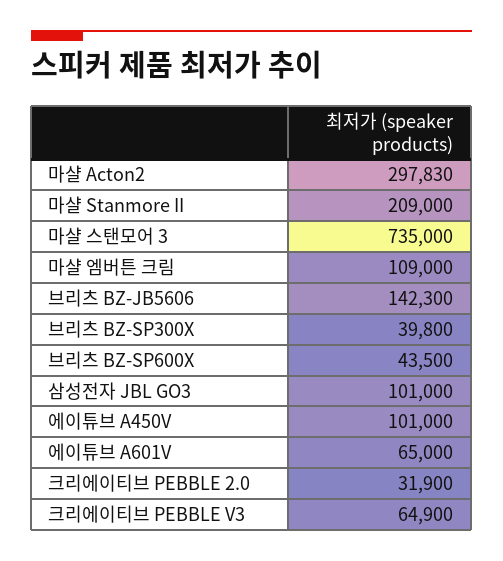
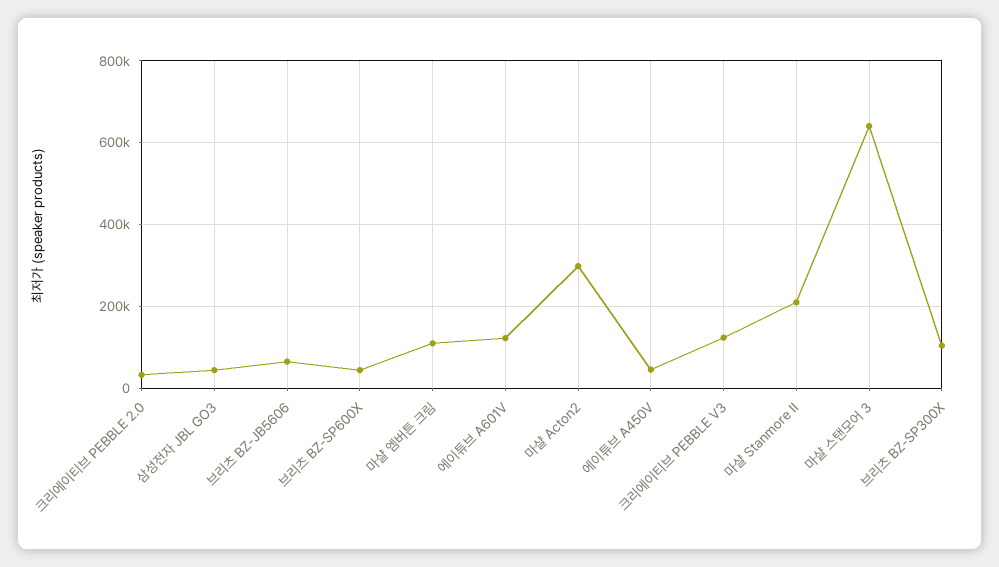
마샬 스탠모어 3: 735000 -> 640000
브리츠 BZ-JB5606: 142300 -> 60000
브리츠 BZ-SP300X: 39800 -> 100000
삼성전자 JBL GO3: 101000 -> 40000
에이튜브 A450V: 101000 -> 40000
에이튜브 A601V: 65000 -> 120000
크리에이티브 PEBBLE V3: 64900 -> 120000

